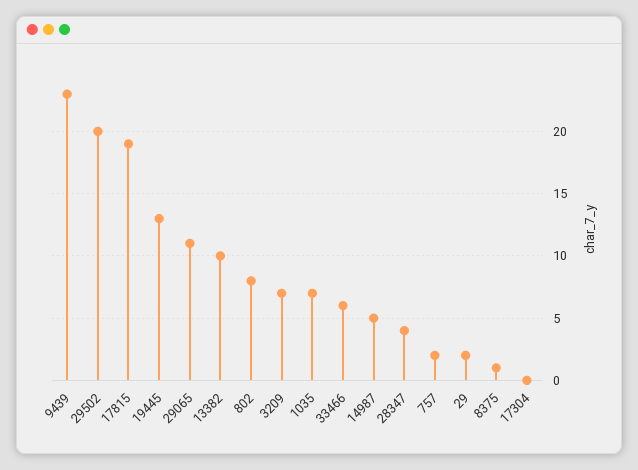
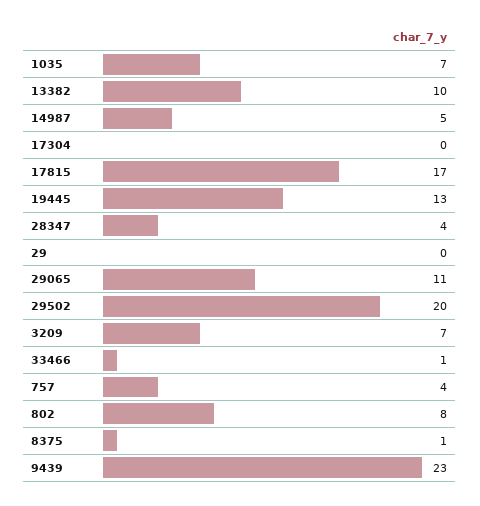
17815: 19 -> 17
33466: 6 -> 1
757: 2 -> 4
29: 2 -> 0

